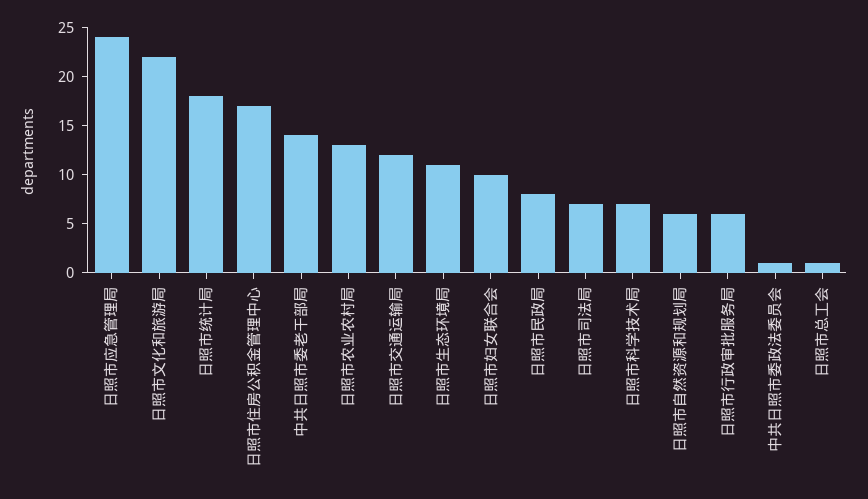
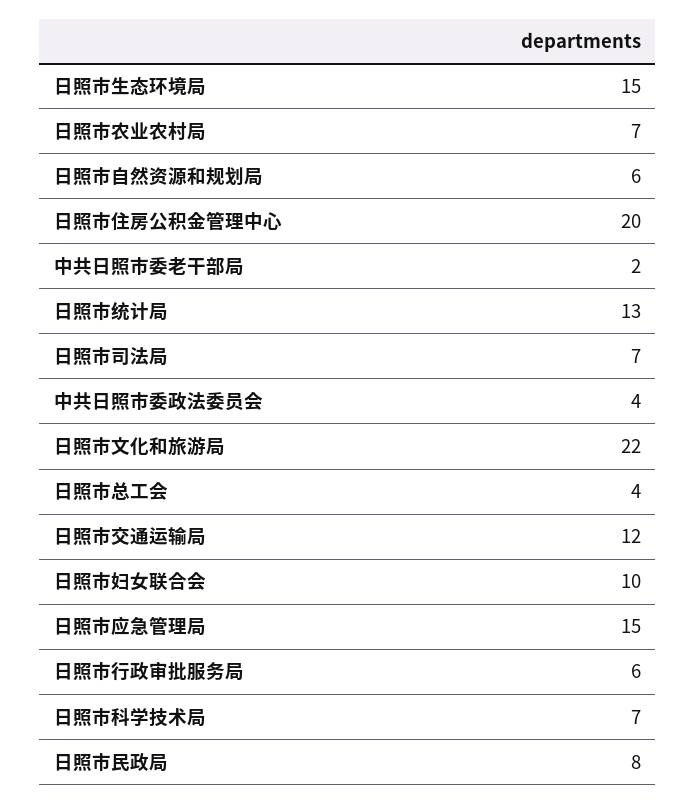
日照市应急管理局: 24 -> 15
日照市统计局: 18 -> 13
日照市住房公积金管理中心: 17 -> 20
中共日照市委老干部局: 14 -> 2
日照市农业农村局: 13 -> 7
日照市生态环境局: 11 -> 15
中共日照市委政法委员会: 1 -> 4
日照市总工会: 1 -> 4

